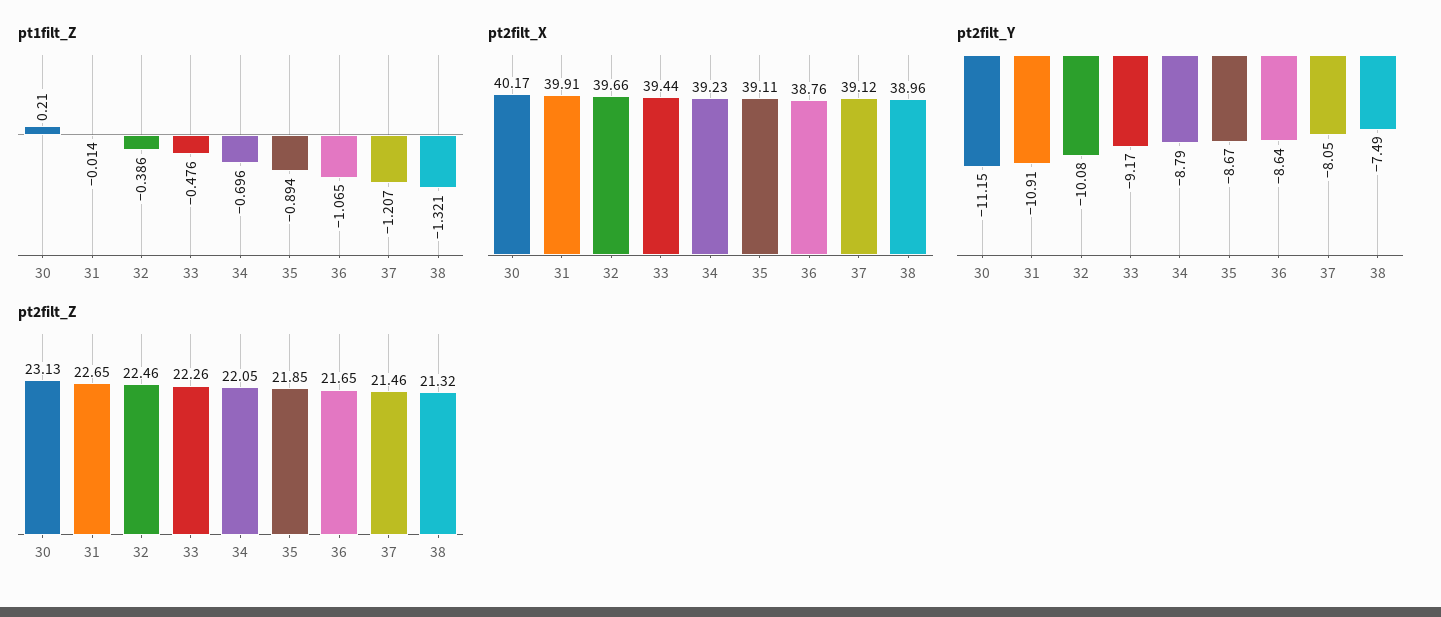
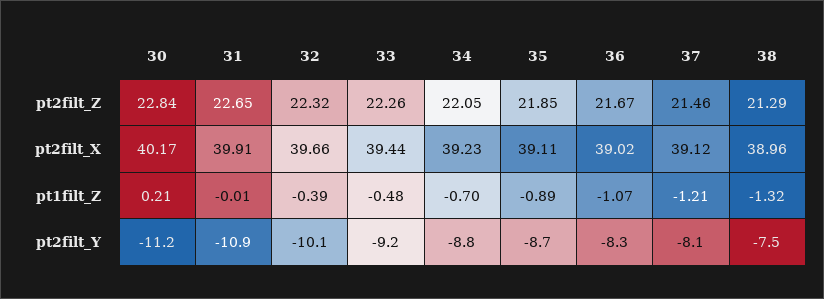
pt2filt_X, 36: 38.76 -> 39.02
pt2filt_Y, 36: -8.64 -> -8.3
pt2filt_Z, 30: 23.13 -> 22.84
pt2filt_Z, 32: 22.46 -> 22.32
pt2filt_Z, 36: 21.65 -> 21.67
pt2filt_Z, 38: 21.32 -> 21.29

